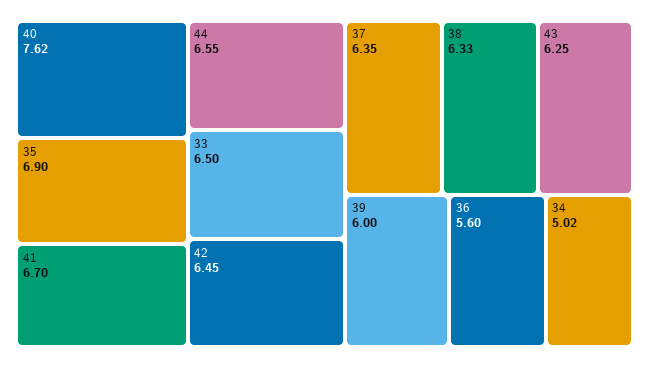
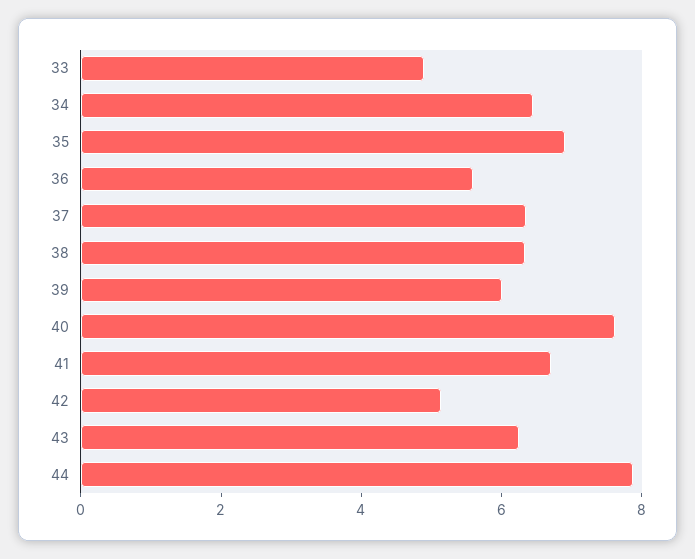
44: 6.55 -> 8
33: 6.5 -> 5
42: 6.45 -> 5
34: 5.02 -> 6.5

